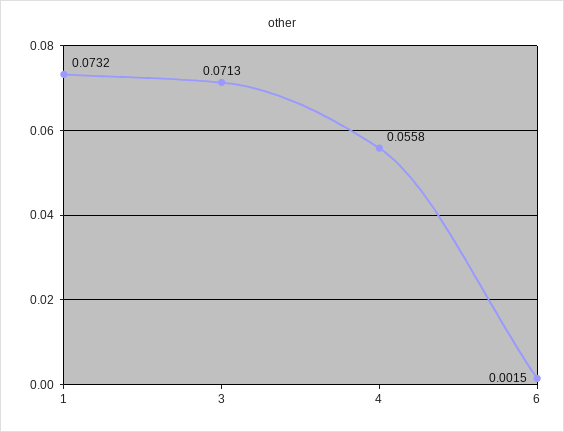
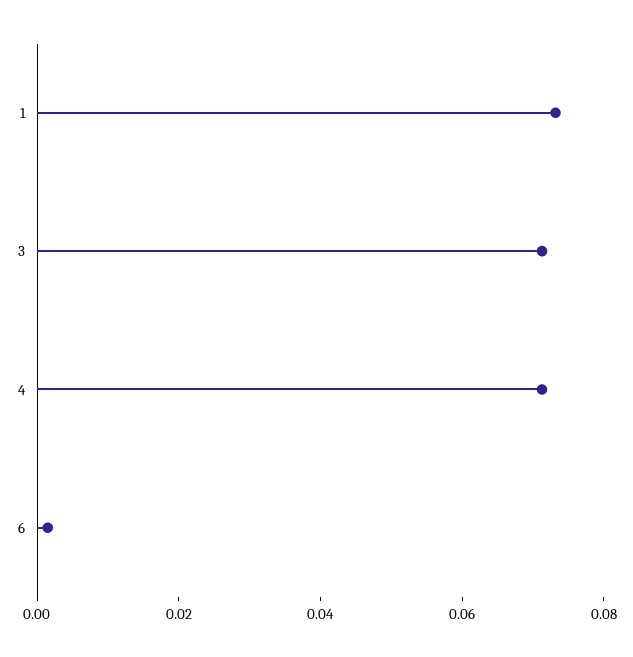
4: 0.0558 -> 0.07

